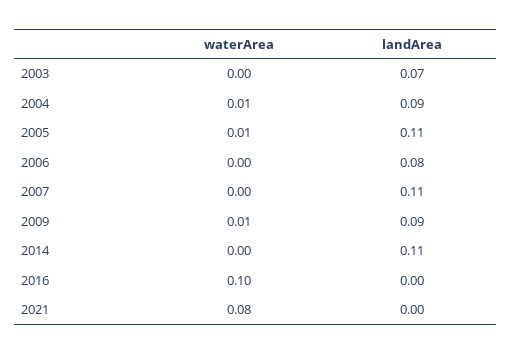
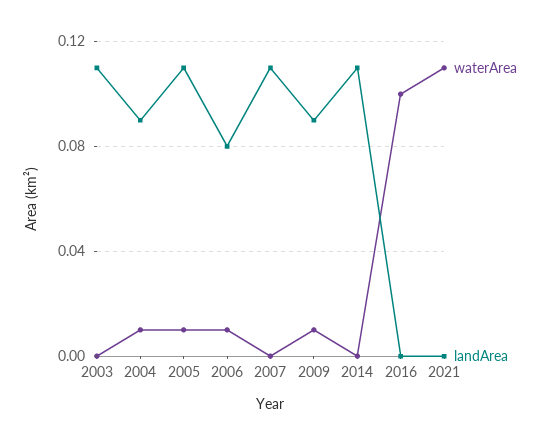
landArea, 2003: 0.07 -> 0.11
waterArea, 2006: 0 -> 0.01
waterArea, 2021: 0.08 -> 0.11

